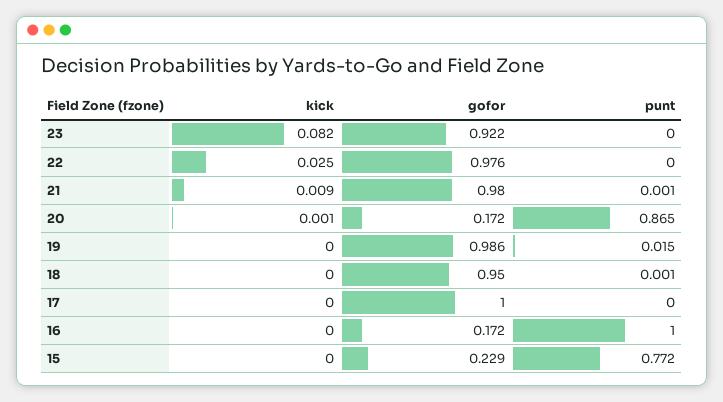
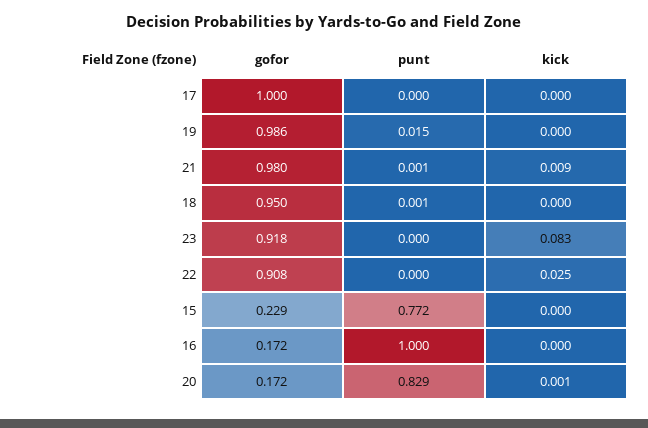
kick, 23: 0.082 -> 0.083
gofor, 23: 0.922 -> 0.918
gofor, 22: 0.976 -> 0.908
punt, 20: 0.865 -> 0.829

